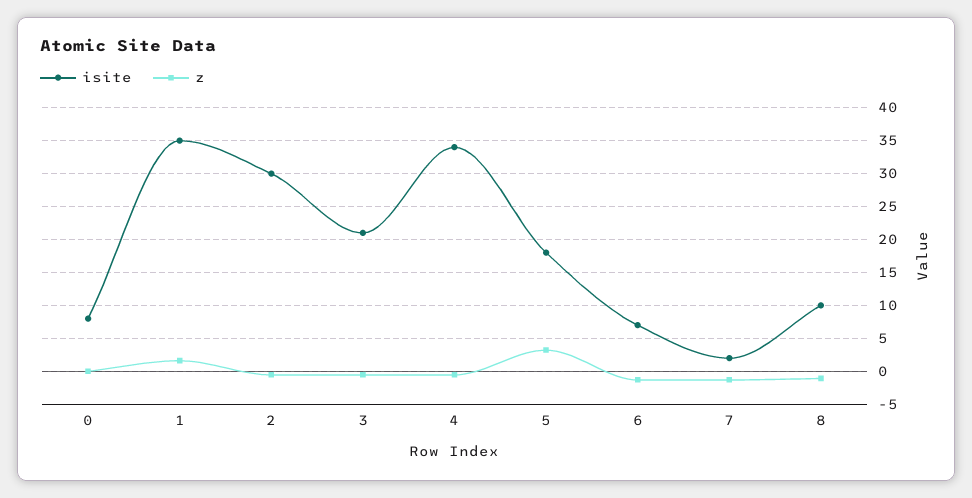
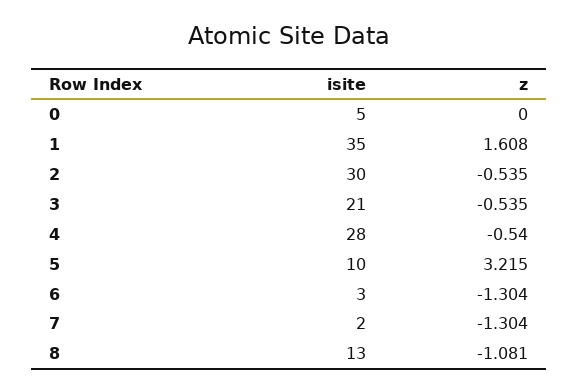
isite, 0: 8 -> 5
isite, 4: 34 -> 28
isite, 5: 18 -> 10
isite, 6: 7 -> 3
isite, 8: 10 -> 13

